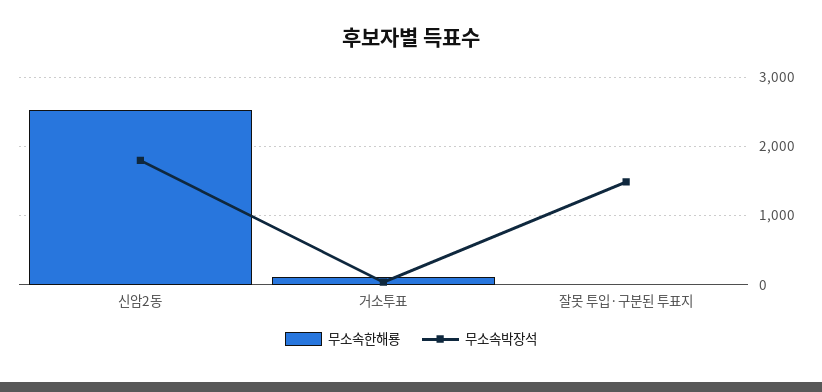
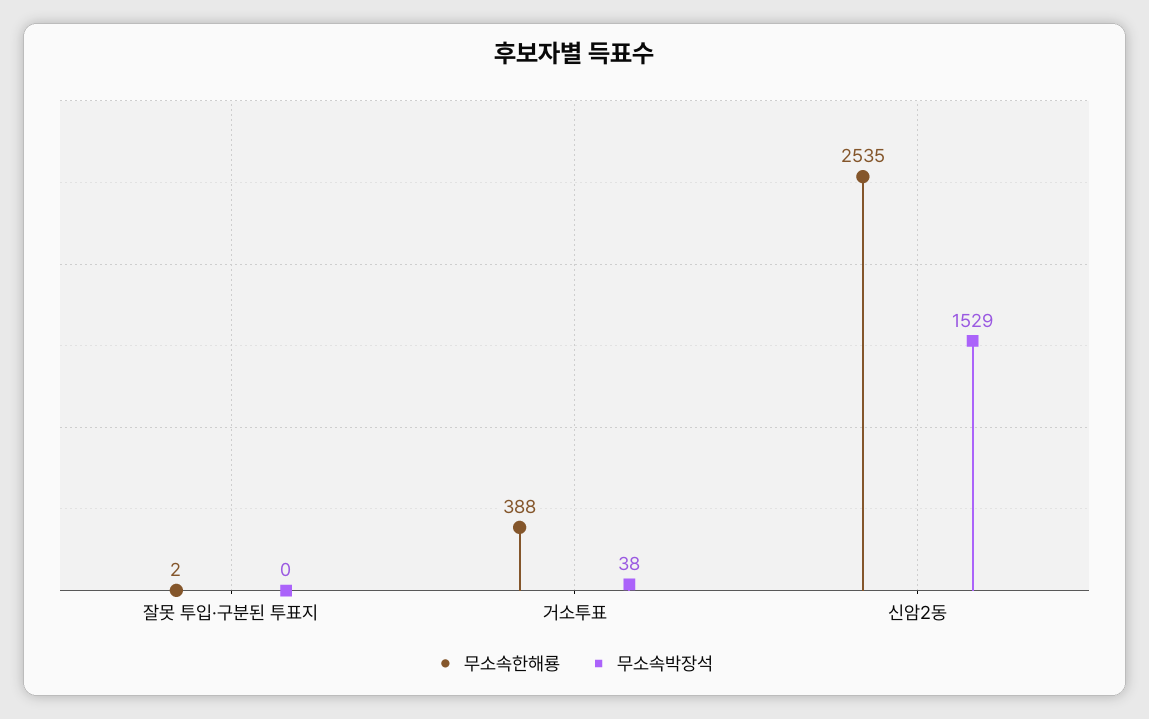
무소속박장석, 신암2동: 1800 -> 1529
무소속한해룡, 거소투표: 100 -> 388
무소속박장석, 잘못 투입·구분된 투표지: 1500 -> 0

